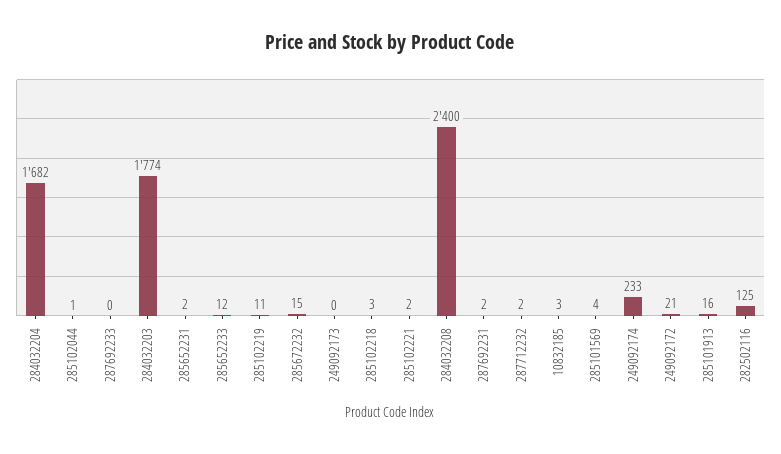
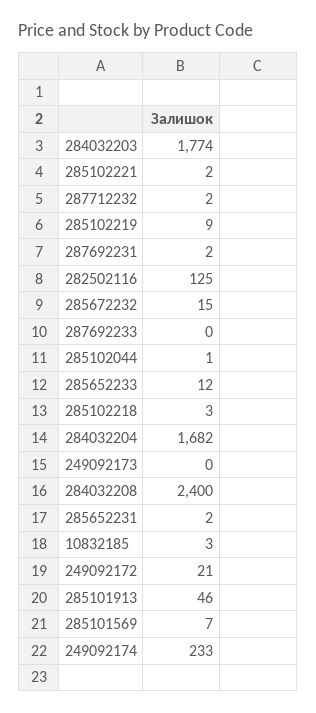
285102219: 11 -> 9
285101569: 4 -> 7
285101913: 16 -> 46

